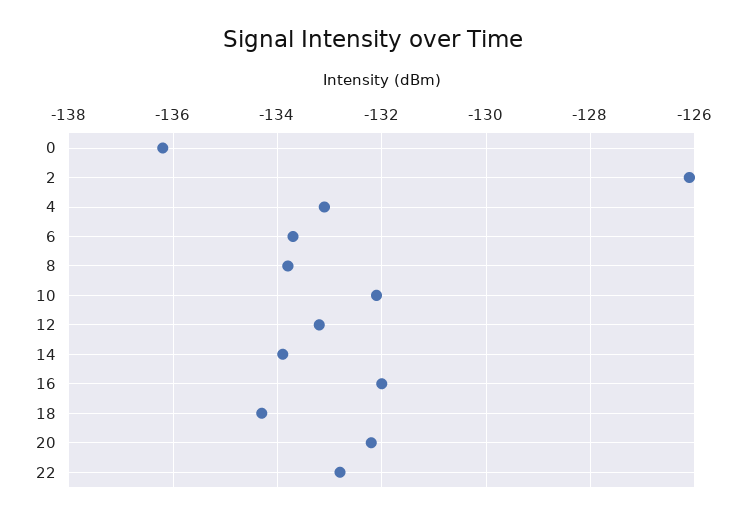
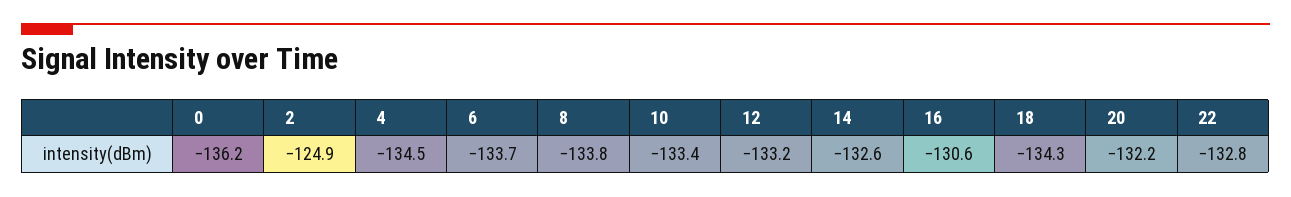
2: -126 -> -124.9
4: -133 -> -134.5
10: -132 -> -133.4
14: -134 -> -132.6
16: -132 -> -130.6

